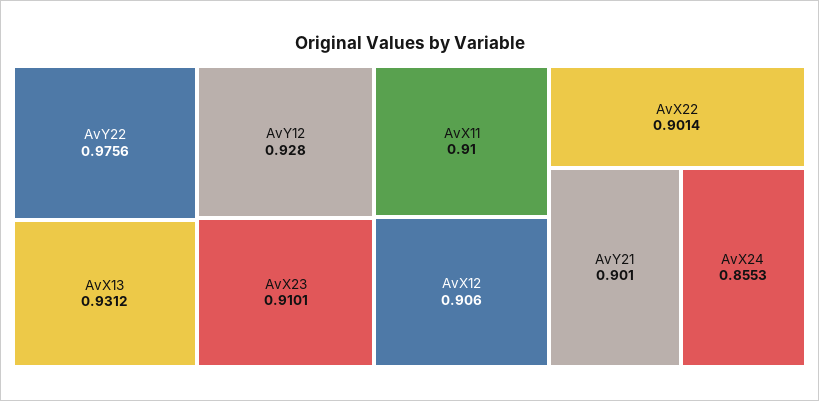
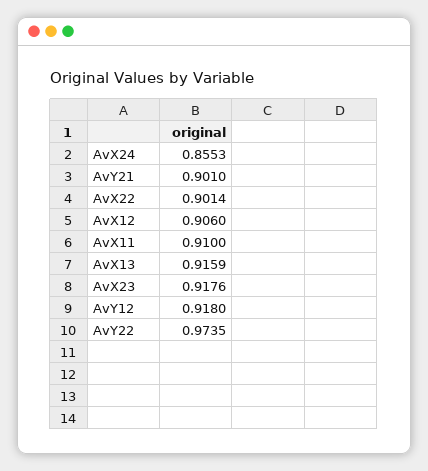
AvY22: 0.9756 -> 0.9735
AvX13: 0.9312 -> 0.9159
AvY12: 0.928 -> 0.918
AvX23: 0.9101 -> 0.9176

